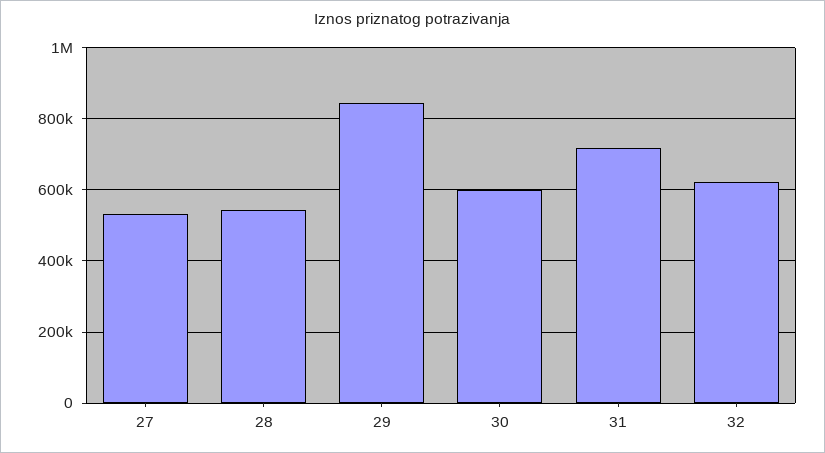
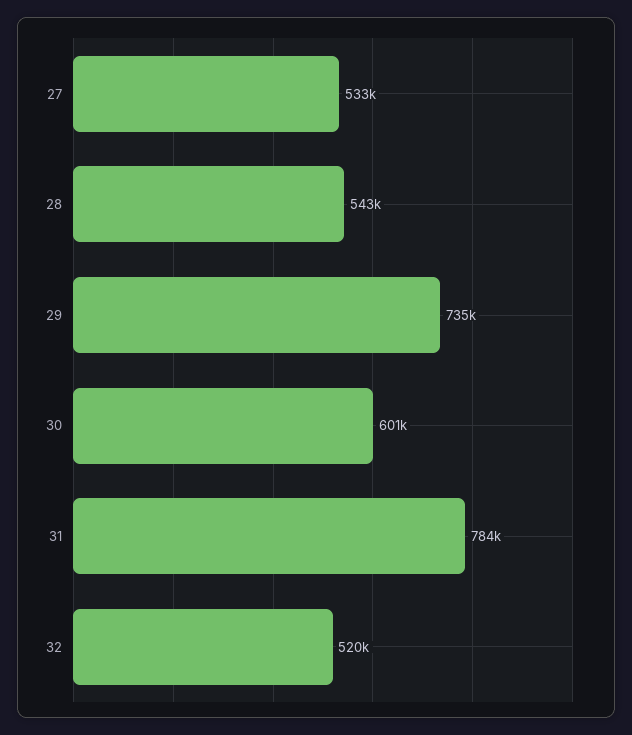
29: 840000 -> 735000
31: 720000 -> 784000
32: 620000 -> 520000

